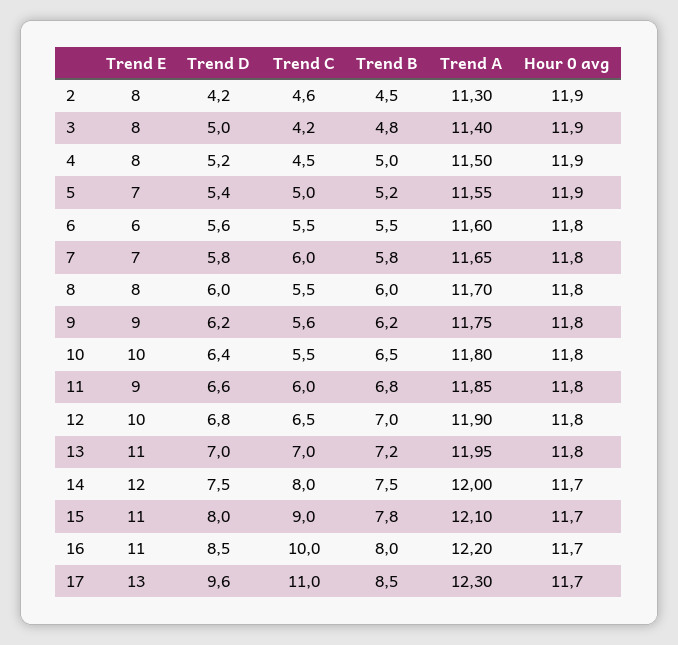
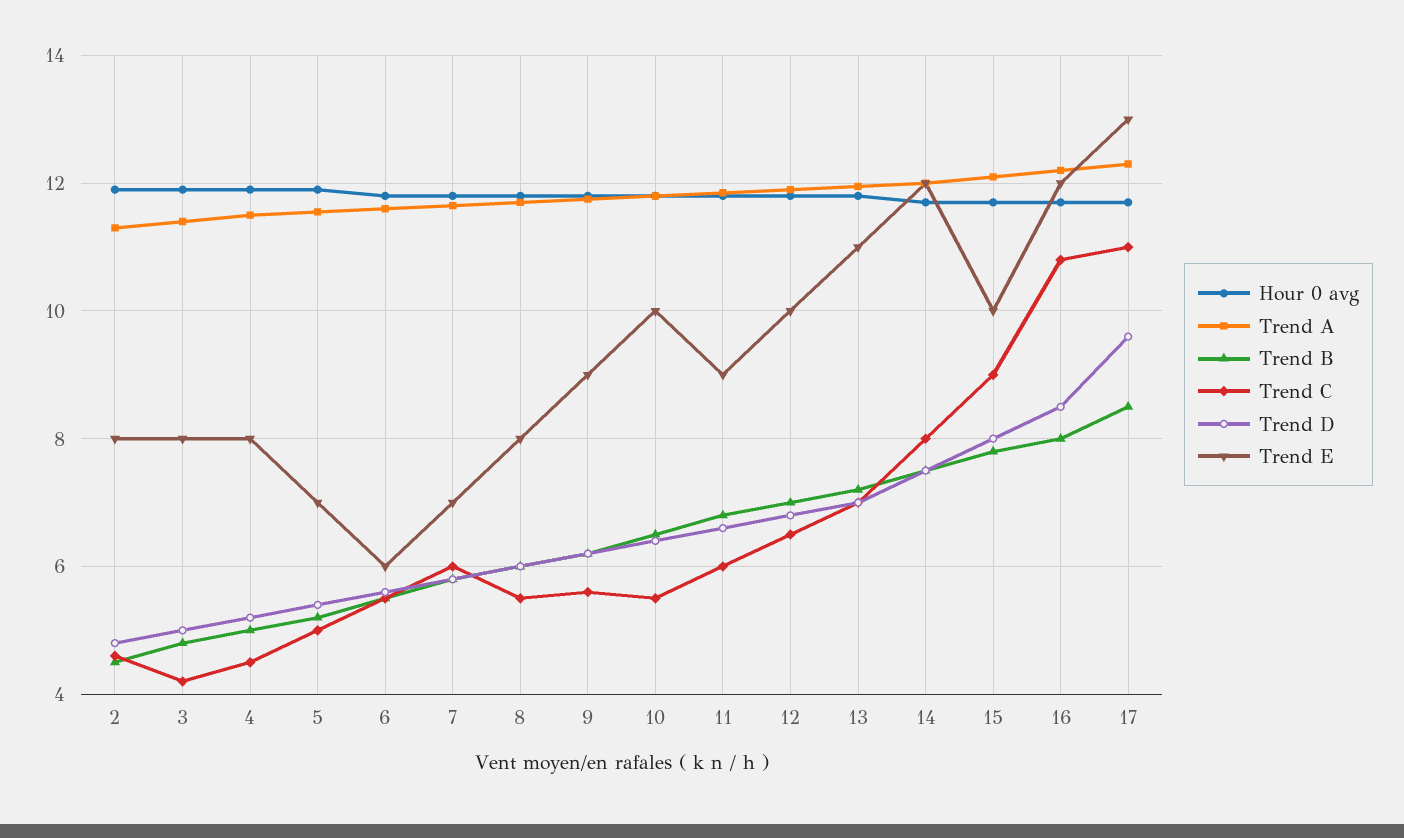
Trend D, 2: 4.2 -> 4.8
Trend E, 15: 11 -> 10
Trend E, 16: 11 -> 12
Trend C, 16: 10 -> 10.8

